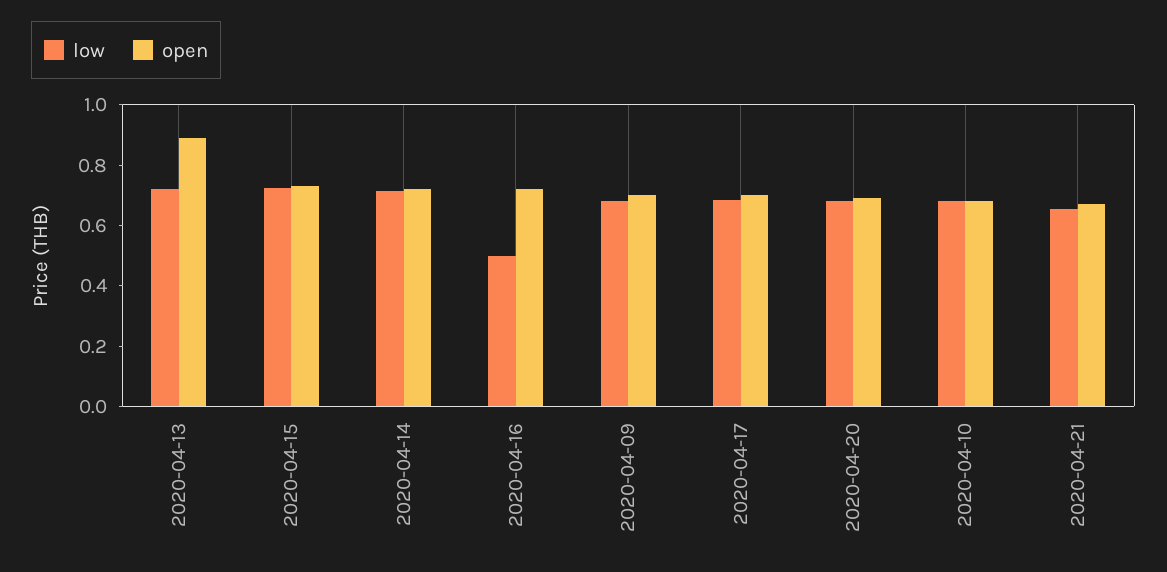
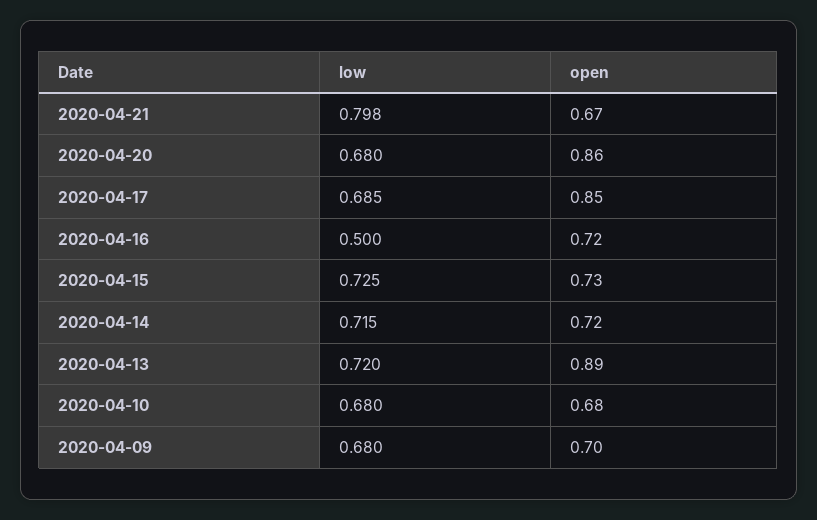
open, 2020-04-17: 0.7 -> 0.85
open, 2020-04-20: 0.7 -> 0.86
low, 2020-04-21: 0.65 -> 0.798

